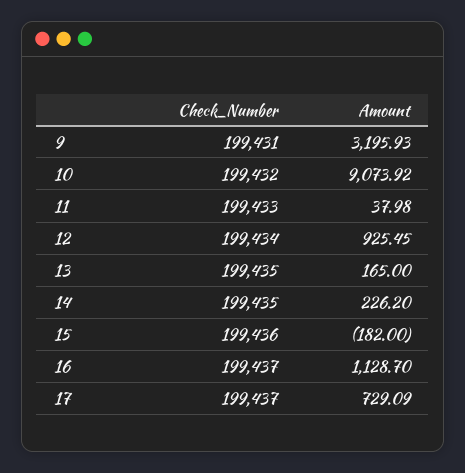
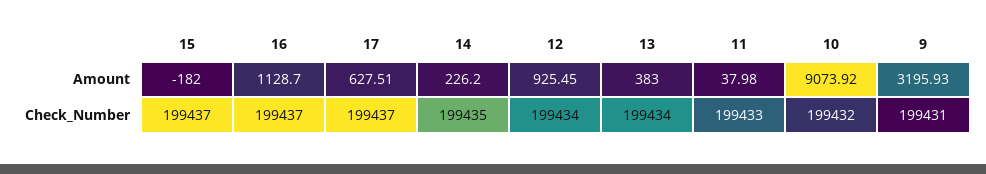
Check_Number, 13: 199435 -> 199434
Amount, 13: 165 -> 383
Check_Number, 15: 199436 -> 199437
Amount, 17: 729.09 -> 627.51

